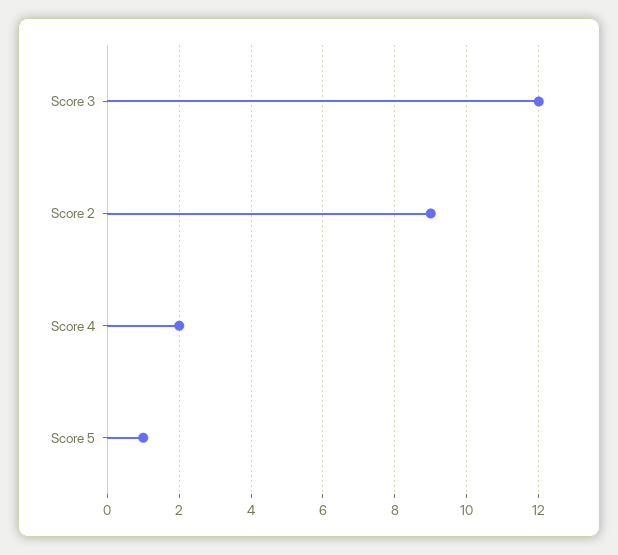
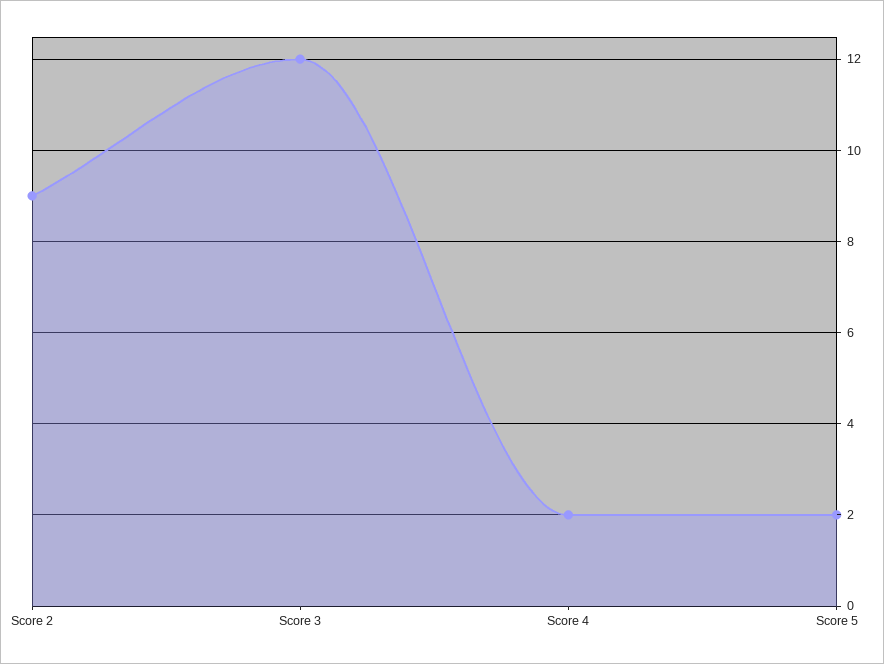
Score 5: 1 -> 2

